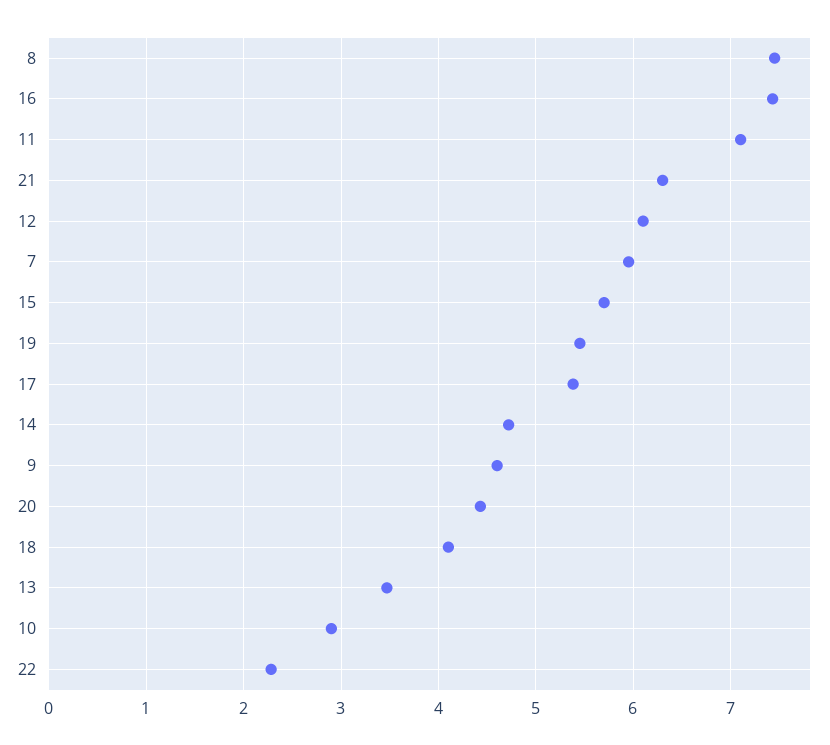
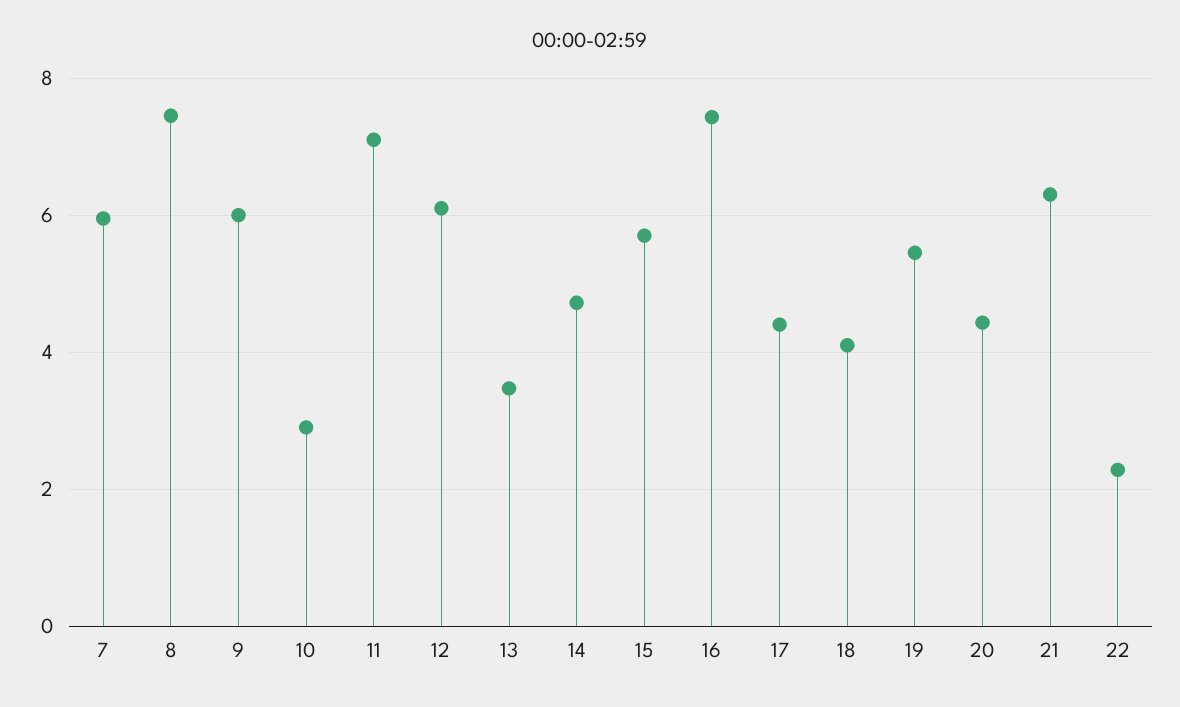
17: 5.4 -> 4.4
9: 4.6 -> 6

